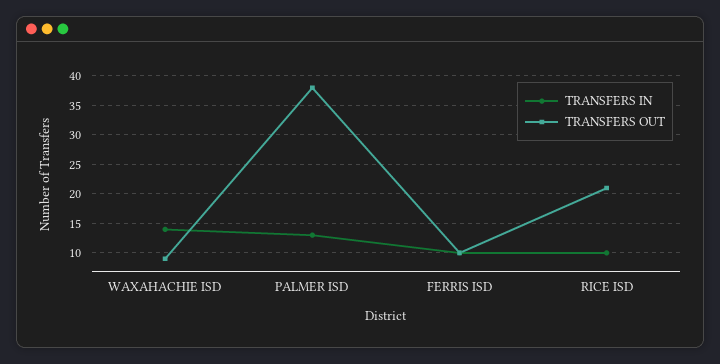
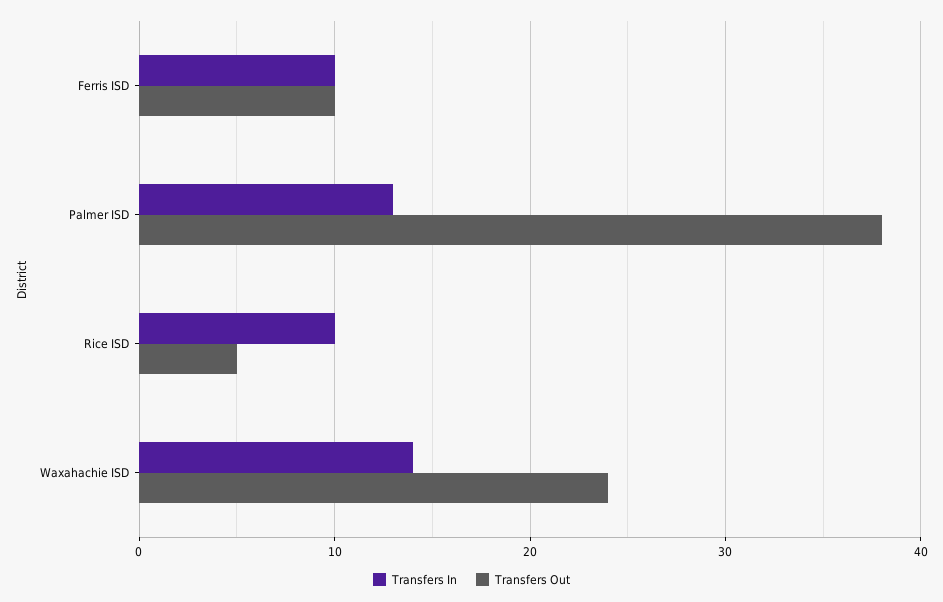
TRANSFERS OUT, WAXAHACHIE ISD: 10 -> 24
TRANSFERS OUT, RICE ISD: 20 -> 5

